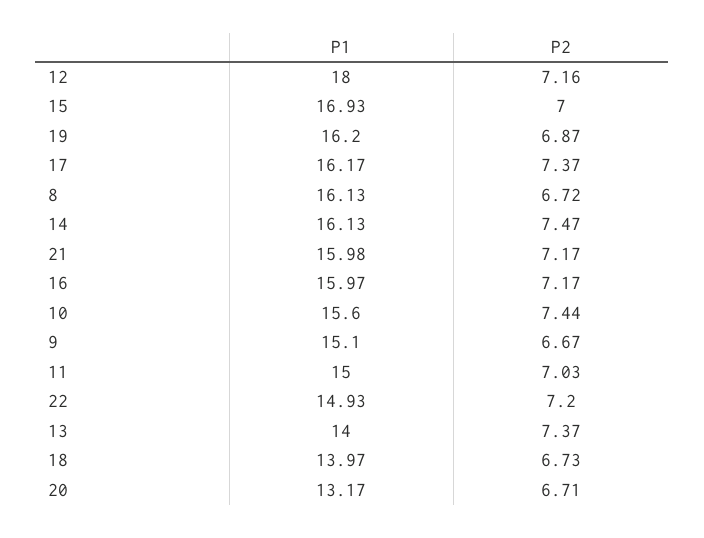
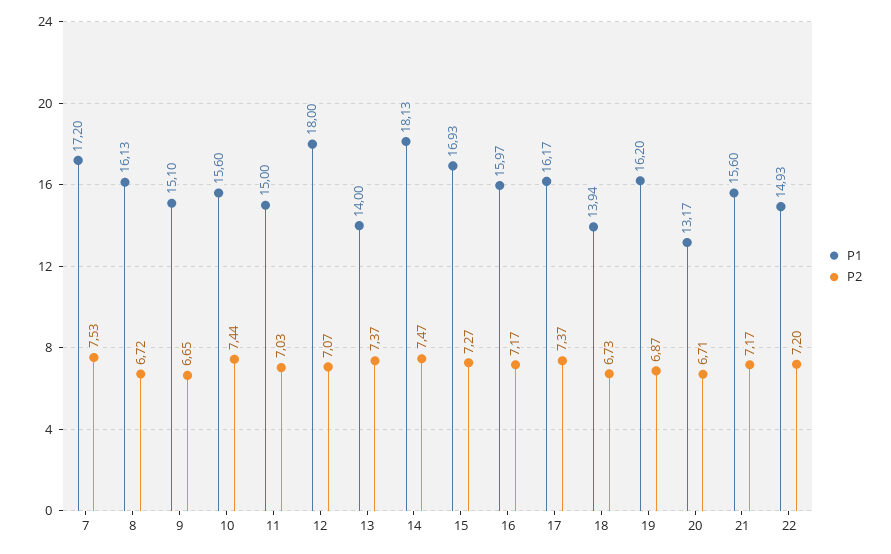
P2, 12: 7.16 -> 7.07
P2, 15: 7 -> 7.27
P1, 14: 16.13 -> 18.13
P1, 21: 15.98 -> 15.6
P2, 9: 6.67 -> 6.65
P1, 18: 13.97 -> 13.94
P1, 7: none -> 17.2
P2, 7: none -> 7.53

